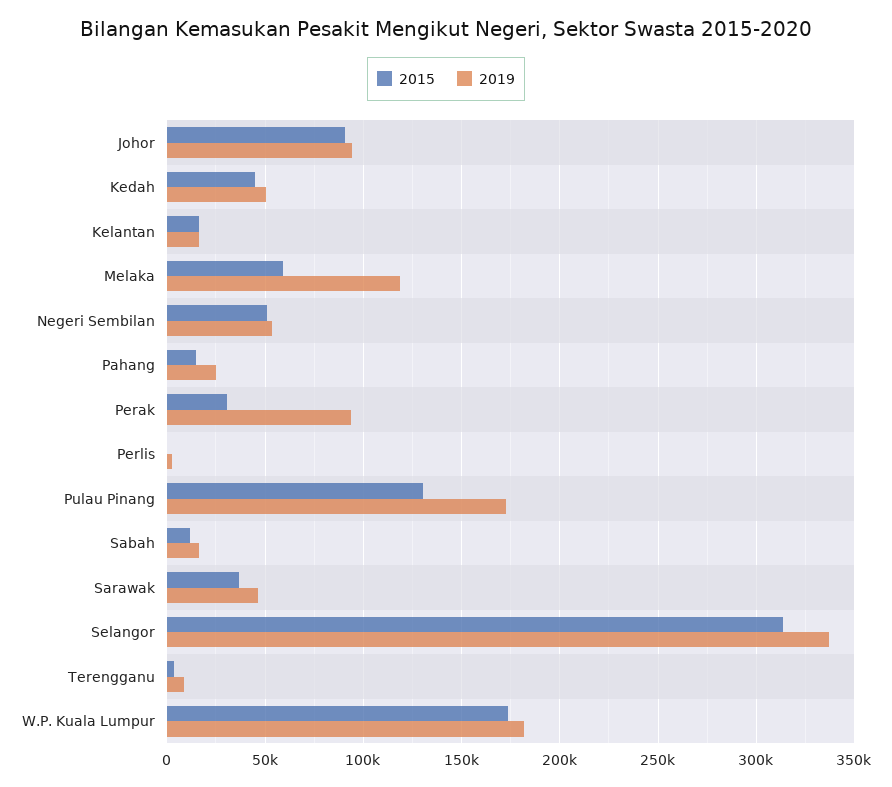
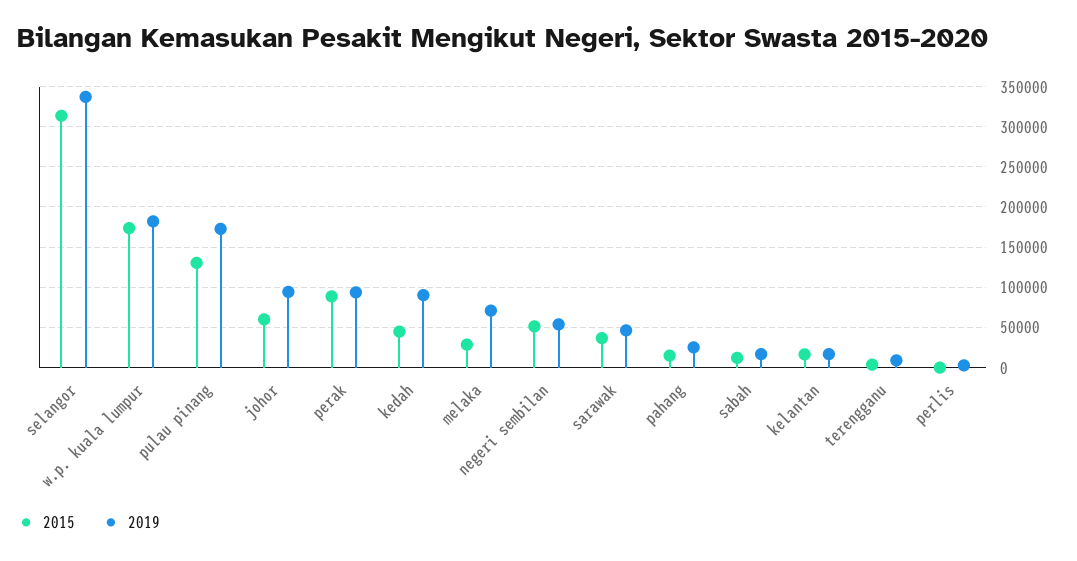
2015, Johor: 90000 -> 60000
2019, Kedah: 50000 -> 90000
2015, Melaka: 60000 -> 30000
2019, Melaka: 120000 -> 70000
2015, Perak: 30000 -> 90000

